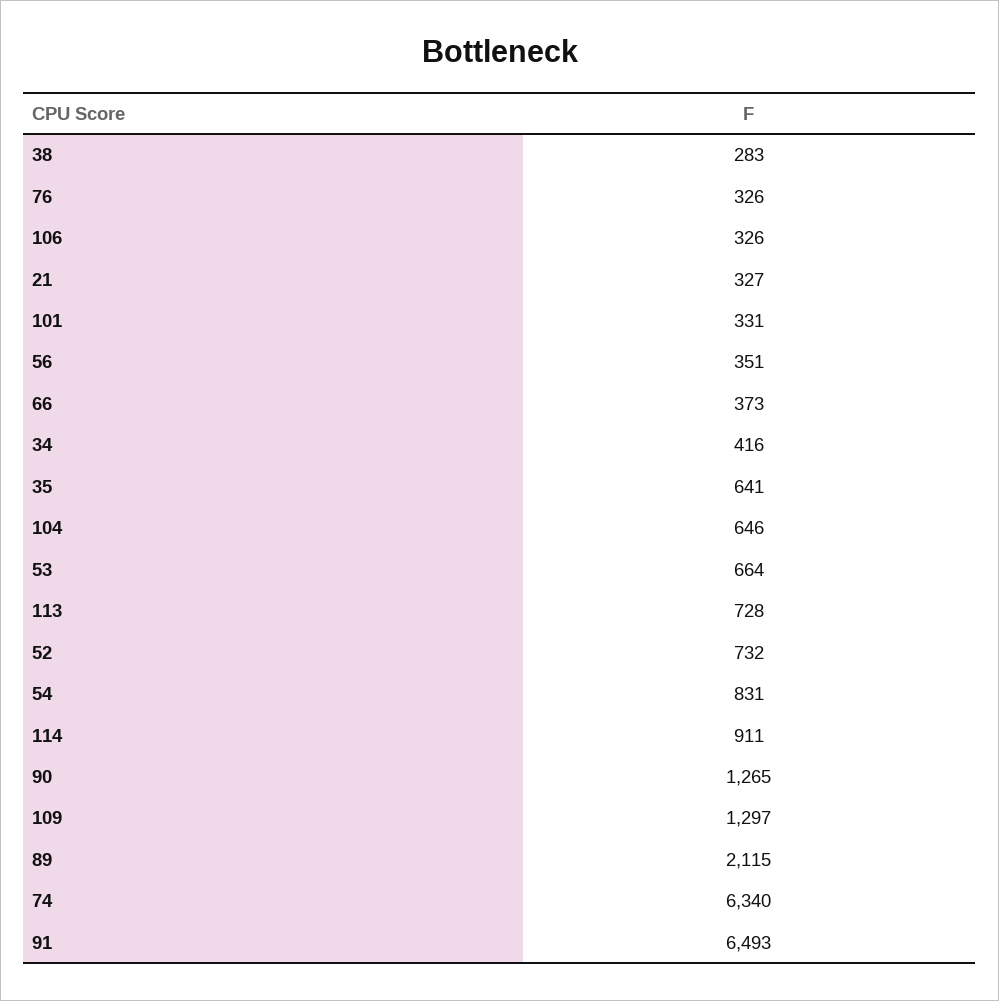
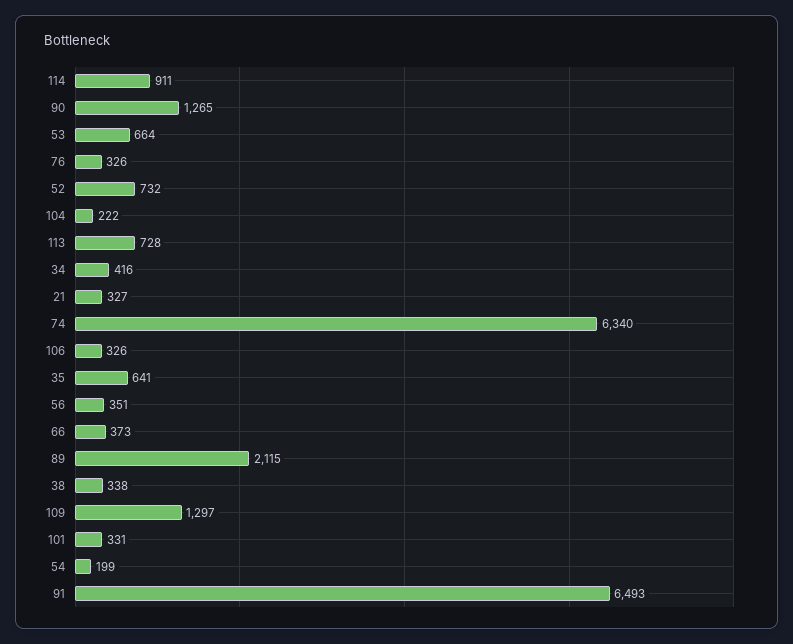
38: 283 -> 338
104: 646 -> 222
54: 831 -> 199

